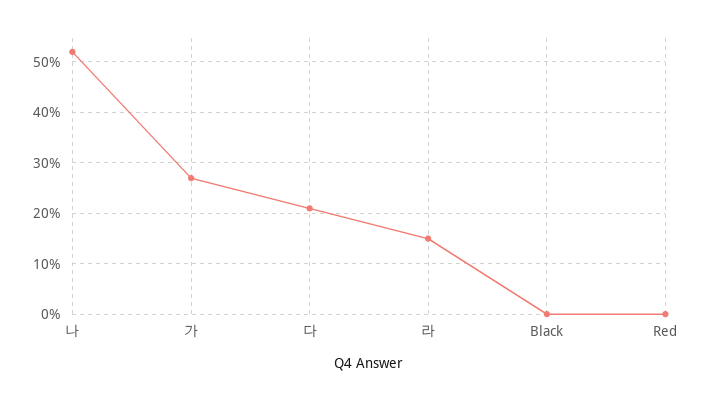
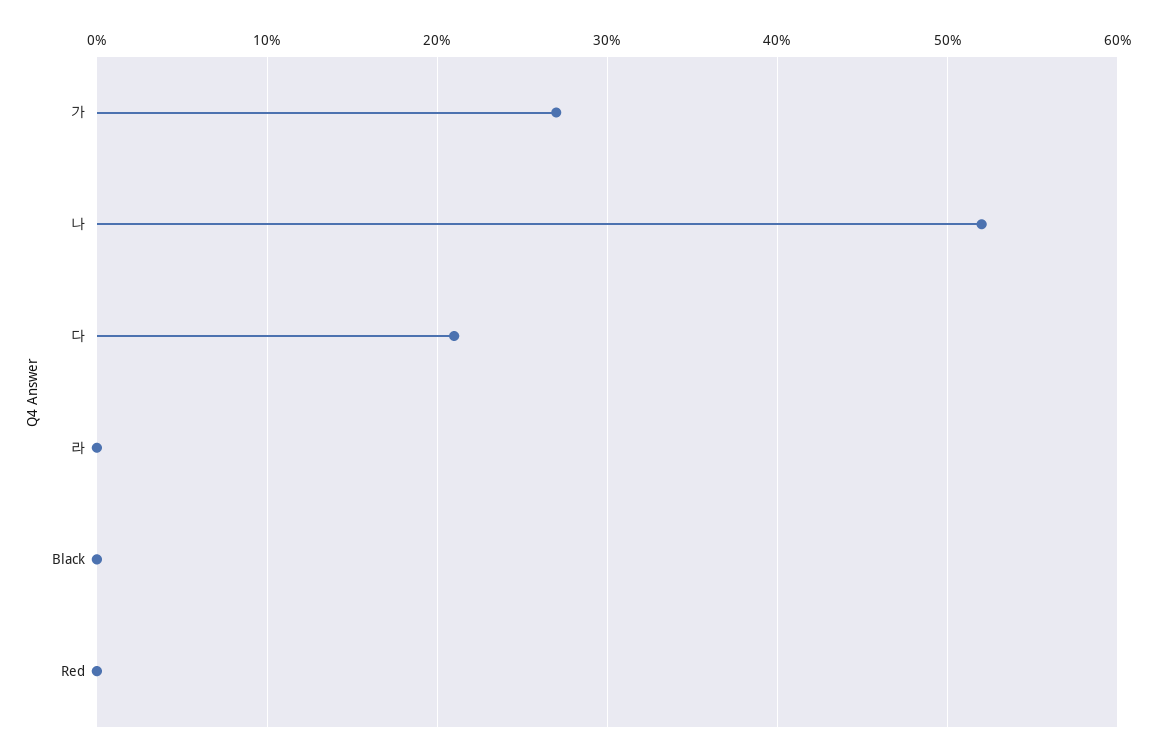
라: 15 -> 0

